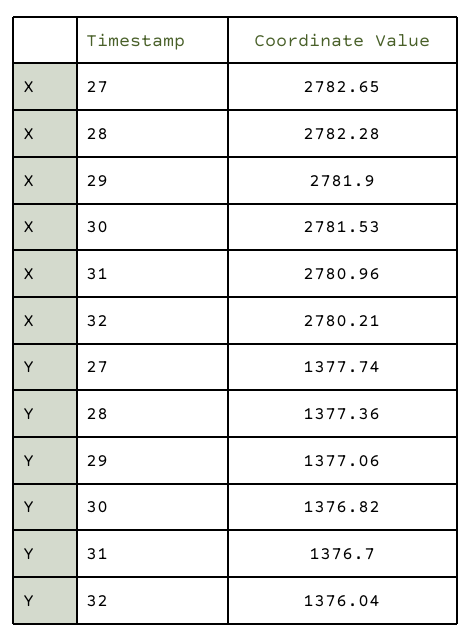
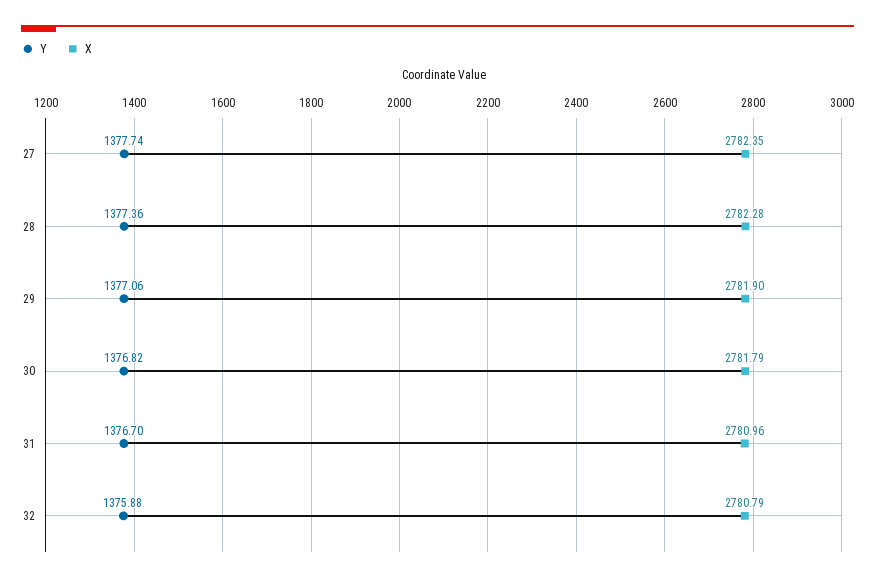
X, 27: 2782.65 -> 2782.35
X, 30: 2781.53 -> 2781.79
X, 32: 2780.21 -> 2780.79
Y, 32: 1376.04 -> 1375.88

